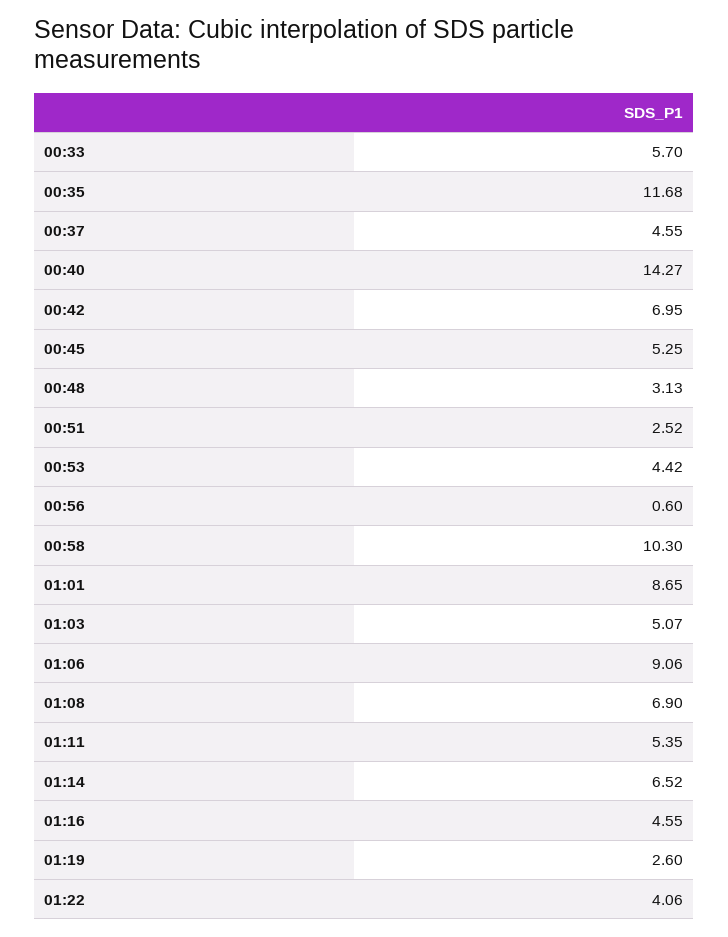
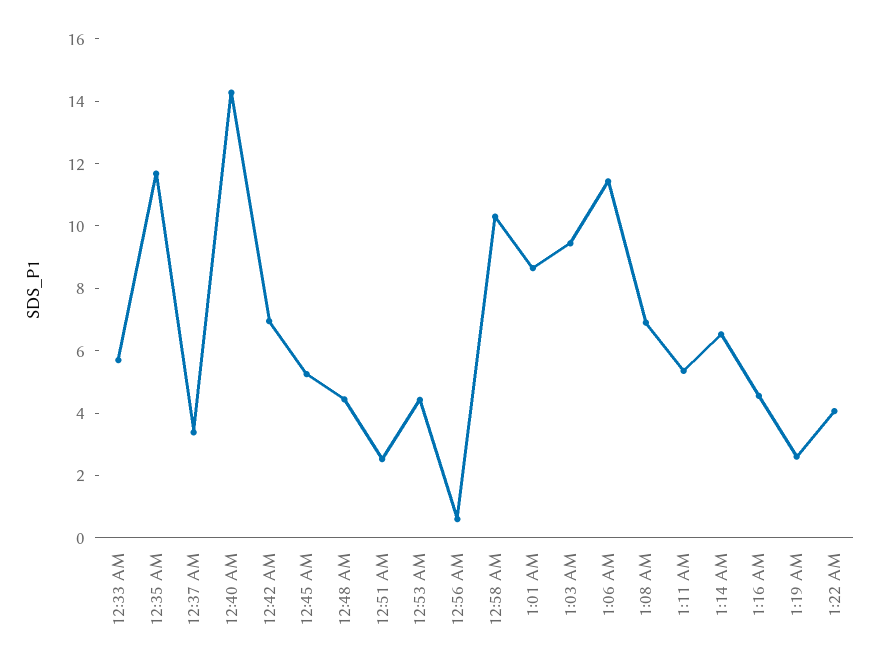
00:37: 4.55 -> 3.5
00:48: 3.13 -> 4.5
01:03: 5.07 -> 9.5
01:06: 9.06 -> 11.5

